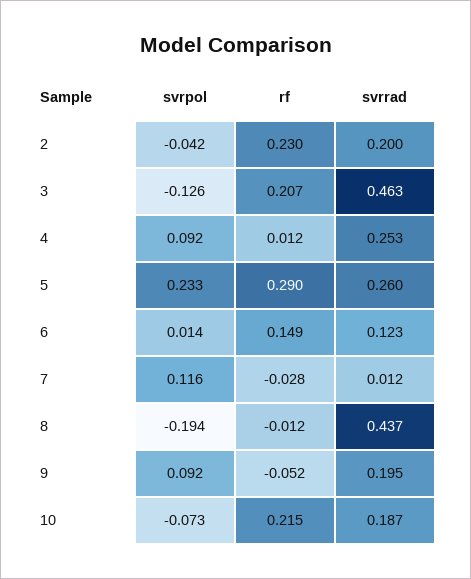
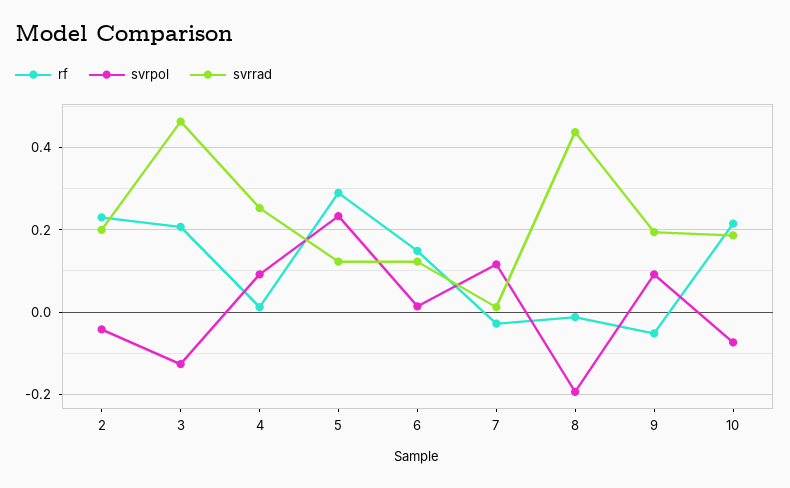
svrrad, 5: 0.26 -> 0.12

